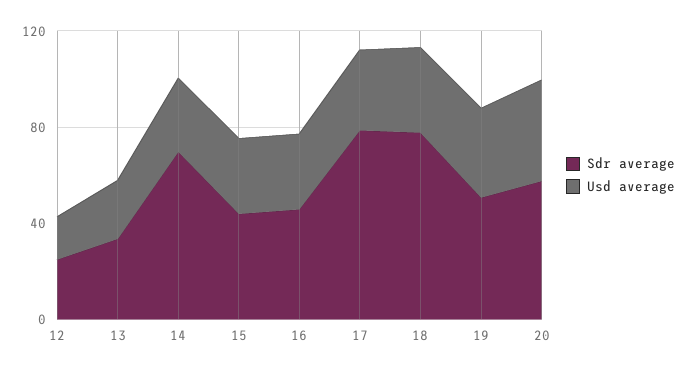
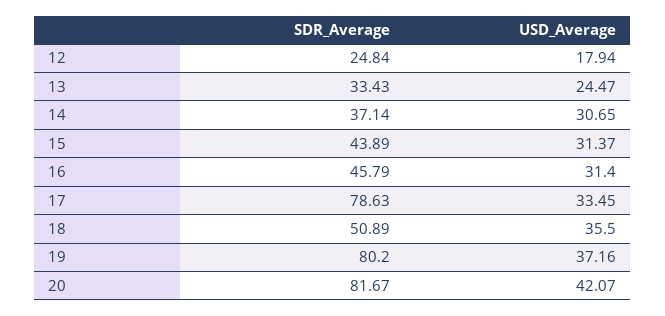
Sdr average, 14: 70 -> 37.14
Sdr average, 18: 80 -> 50.89
Sdr average, 19: 50 -> 80.2
Sdr average, 20: 60 -> 81.67

